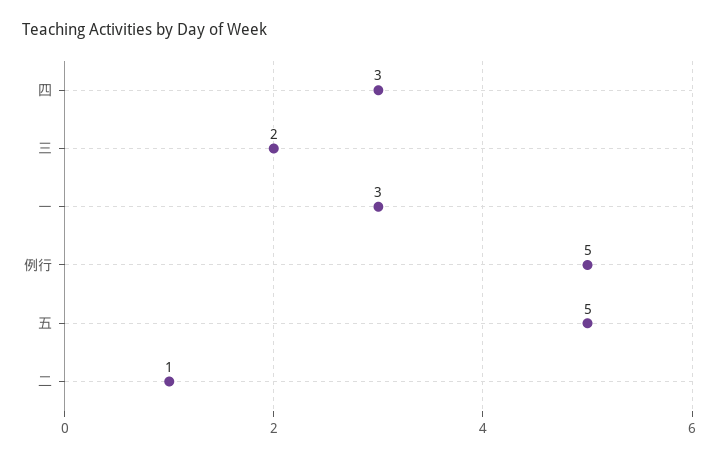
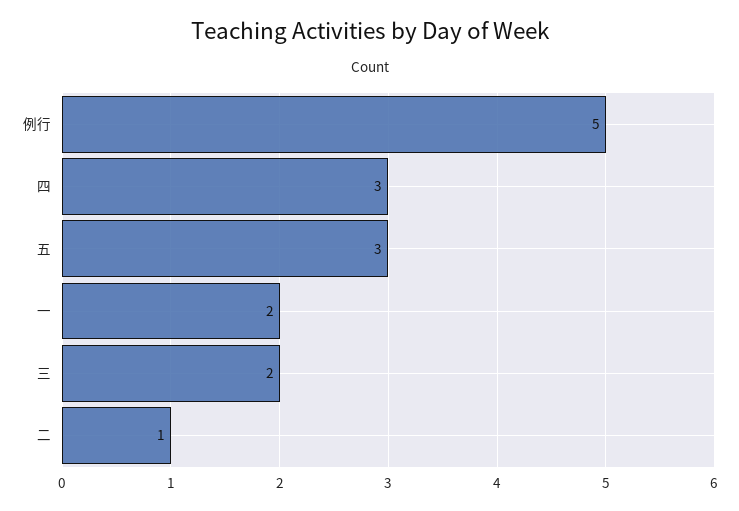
一: 3 -> 2
五: 5 -> 3

